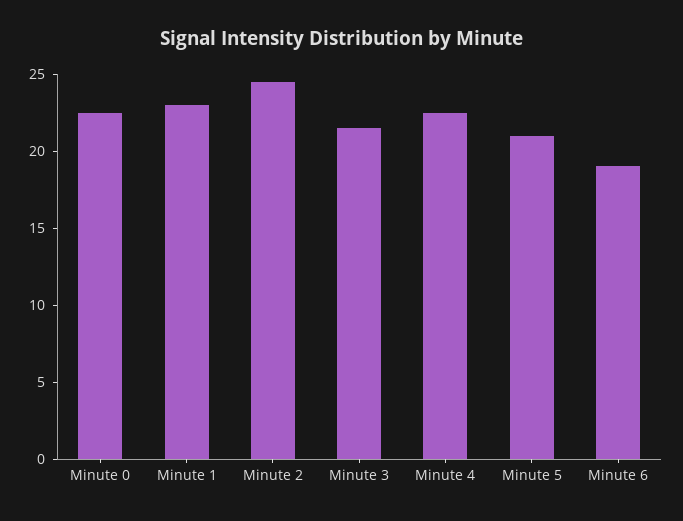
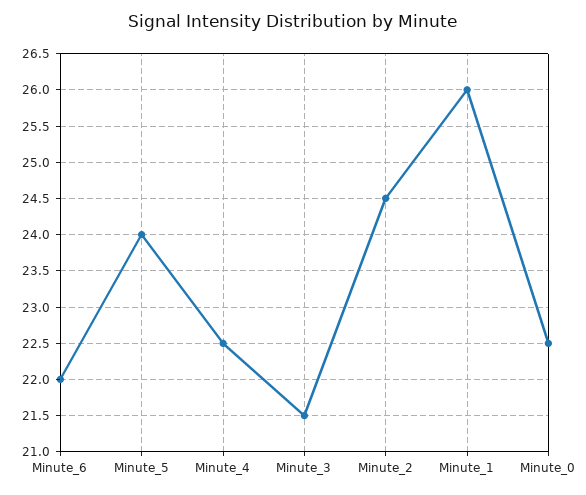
Minute 1: 23 -> 26
Minute 5: 21 -> 24
Minute 6: 19 -> 22

